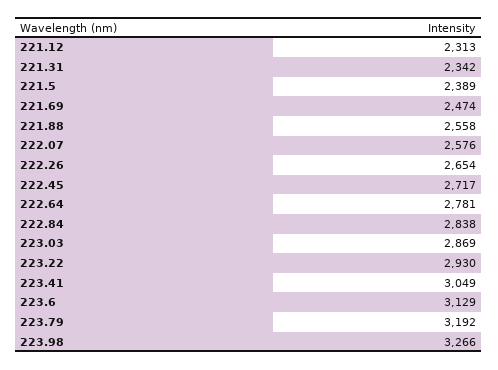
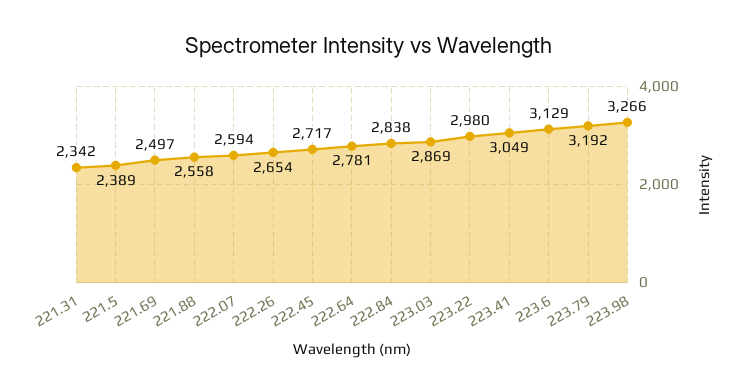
221.12: 2313 -> none
221.69: 2474 -> 2497
222.07: 2576 -> 2594
223.22: 2930 -> 2980

